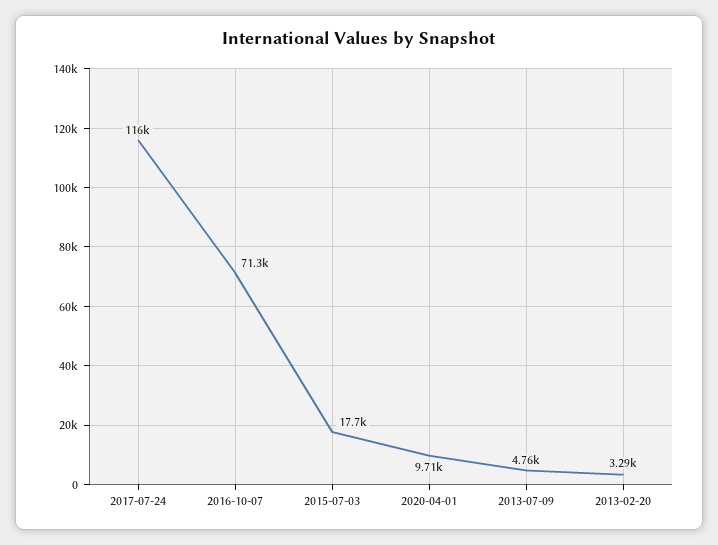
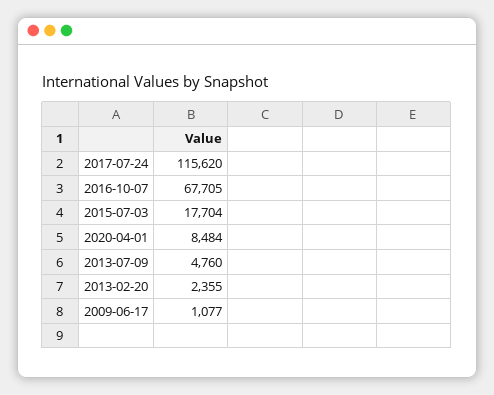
2016-10-07: 71300 -> 67705
2020-04-01: 9710 -> 8484
2013-02-20: 3290 -> 2355
2009-06-17: none -> 1077

